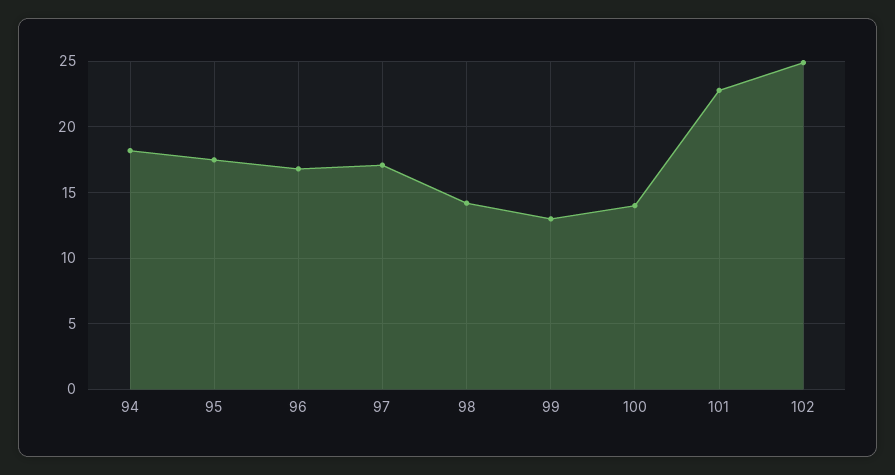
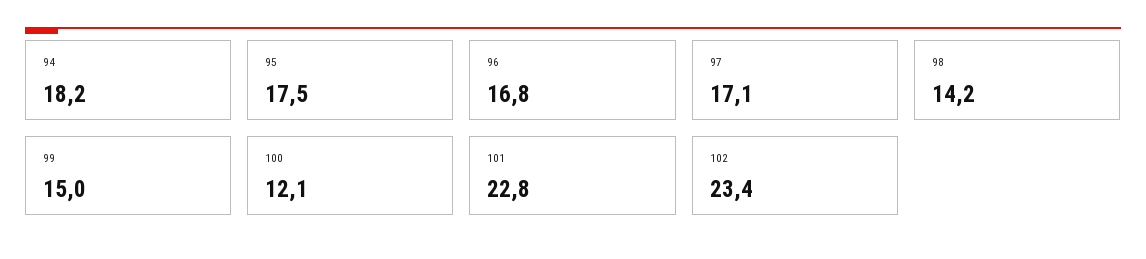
99: 13 -> 15
100: 14 -> 12.1
102: 25 -> 23.4

